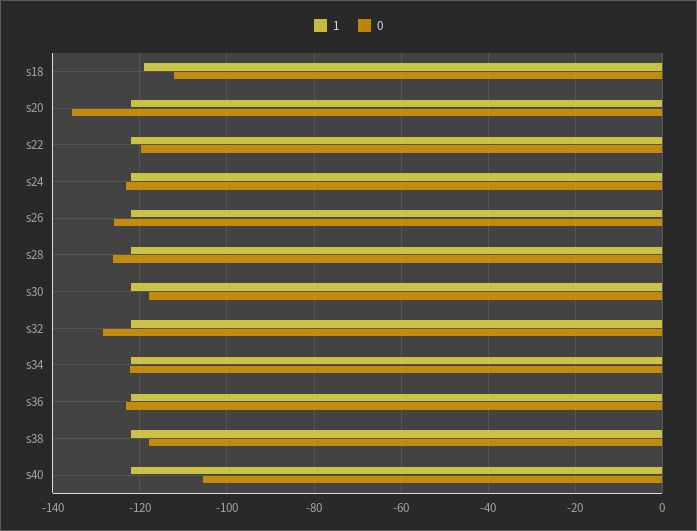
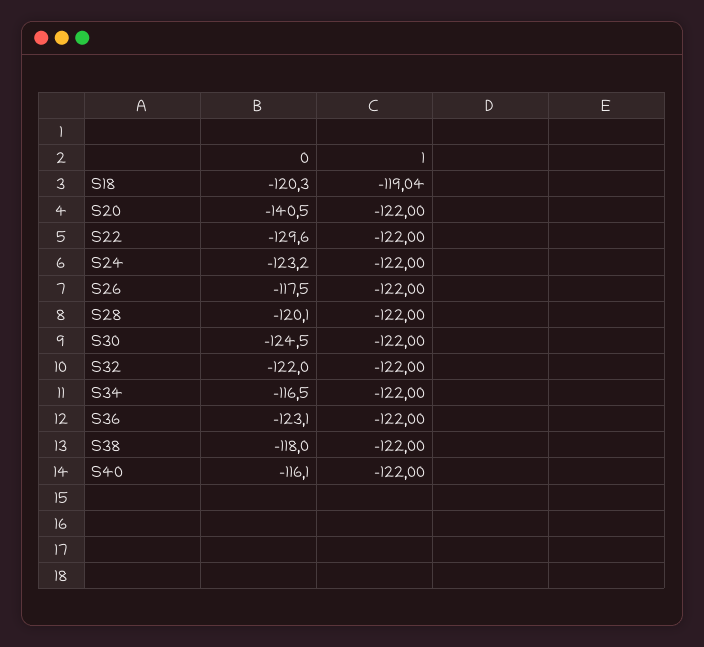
0, s18: -112 -> -120.3
0, s20: -136 -> -140.5
0, s22: -120 -> -129.6
0, s26: -126 -> -117.5
0, s28: -126 -> -120.1
0, s30: -118 -> -124.5
0, s32: -128 -> -122
0, s34: -122 -> -116.5
0, s40: -106 -> -116.1

